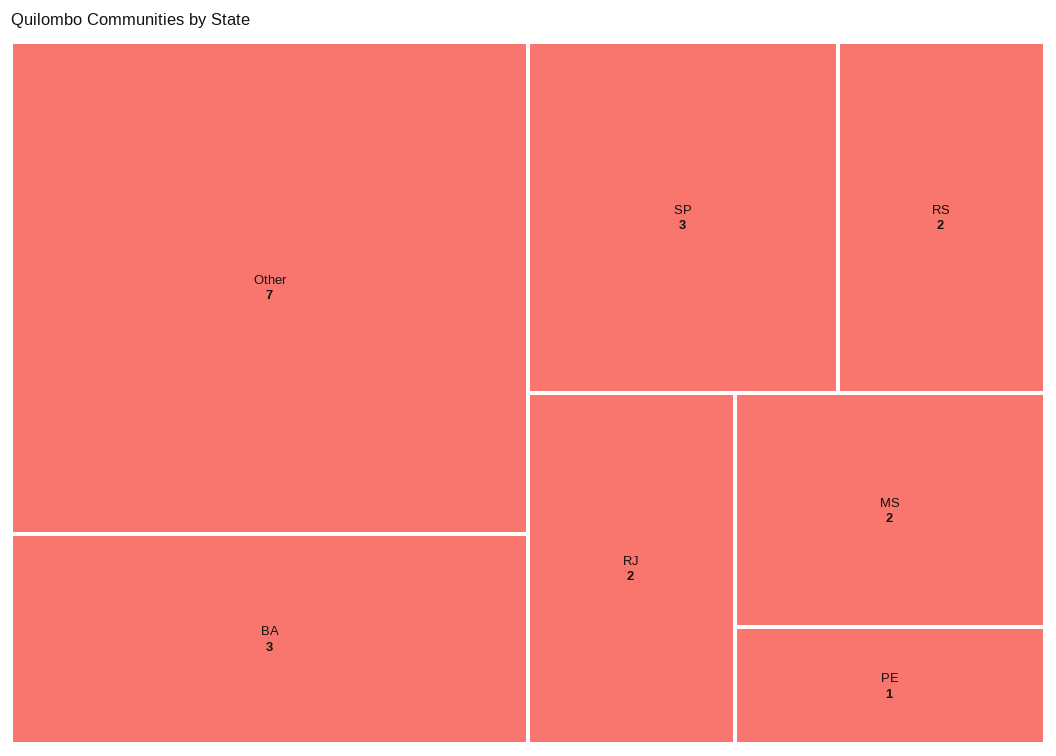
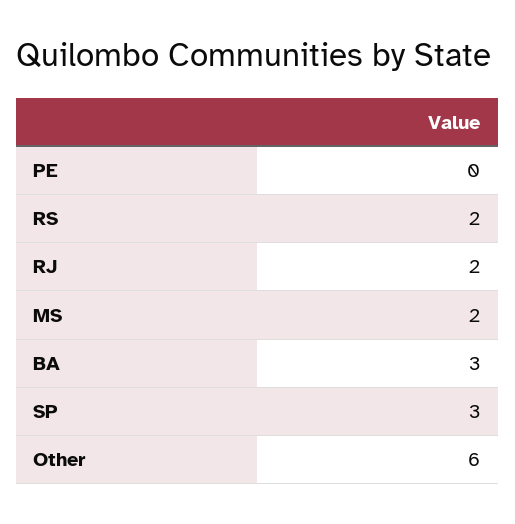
Other: 7 -> 6
PE: 1 -> 0

